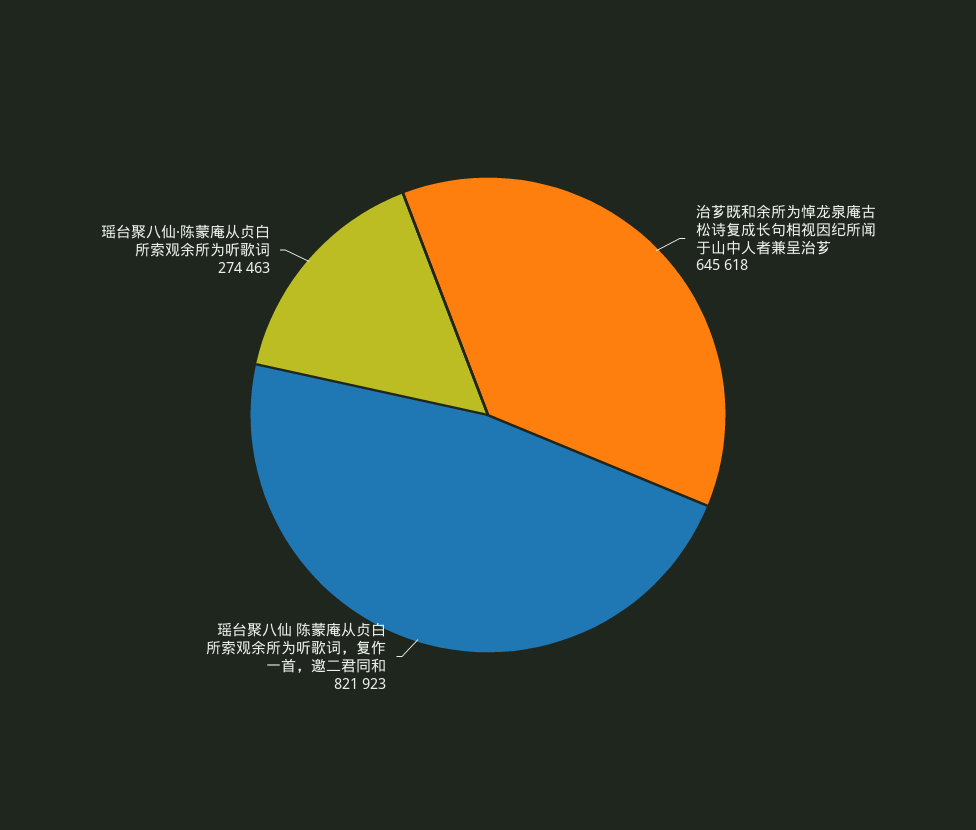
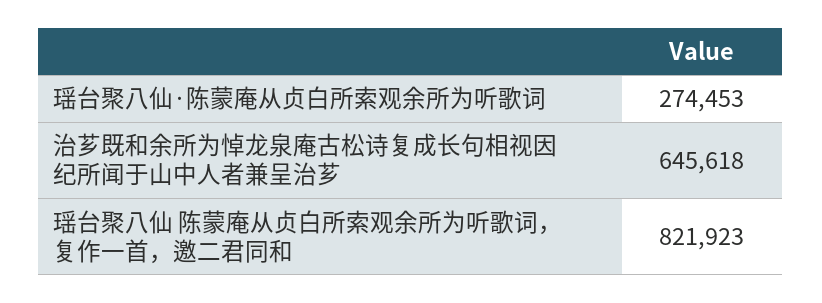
瑶台聚八仙·陈蒙庵从贞白所索观余所为听歌词: 274463 -> 274453

